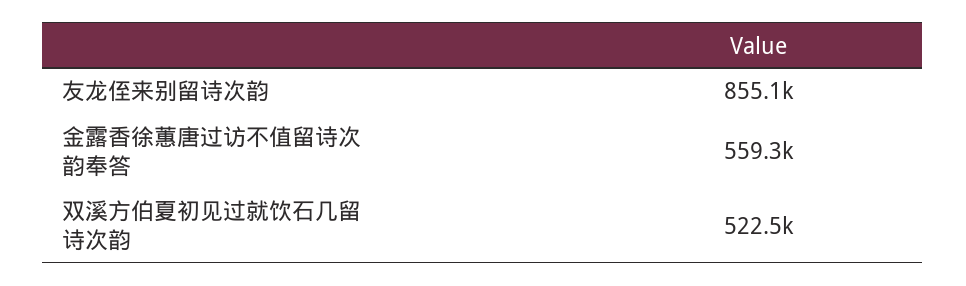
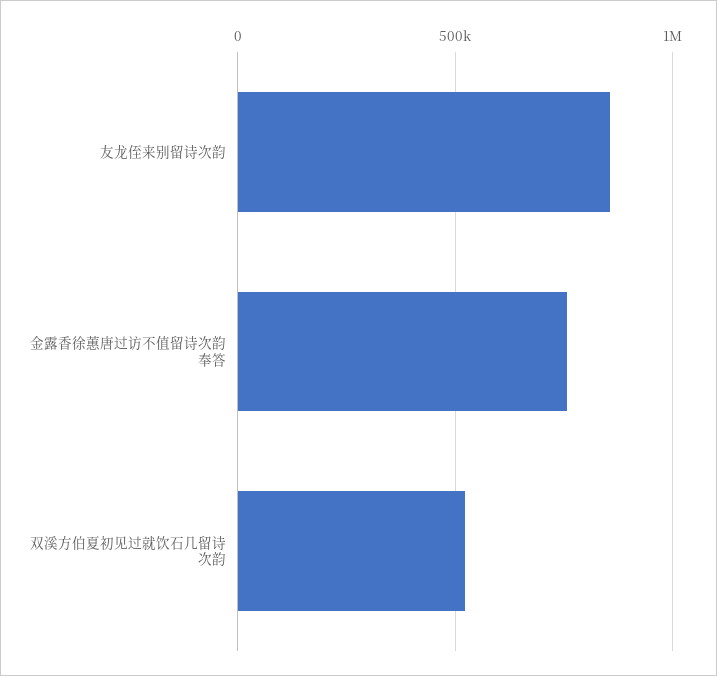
金露香徐蕙唐过访不值留诗次韵奉答: 559300 -> 750000

